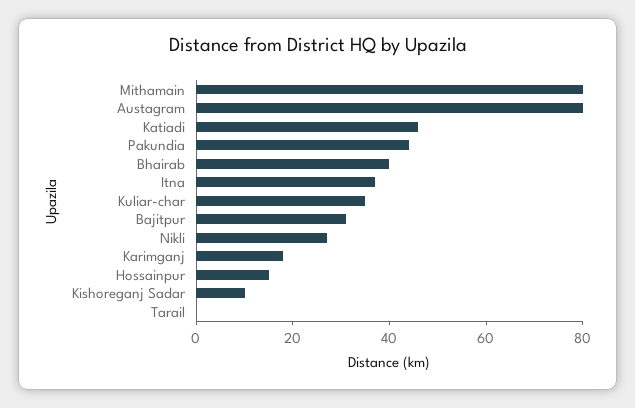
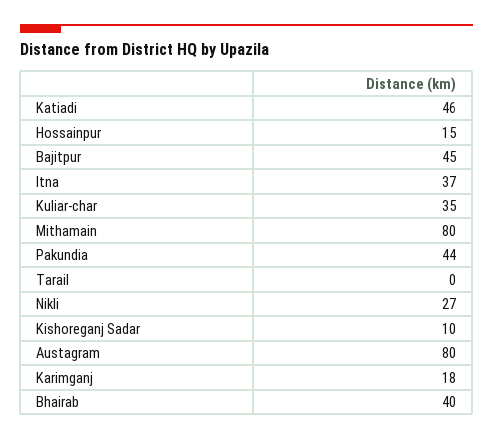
Bajitpur: 30 -> 45

